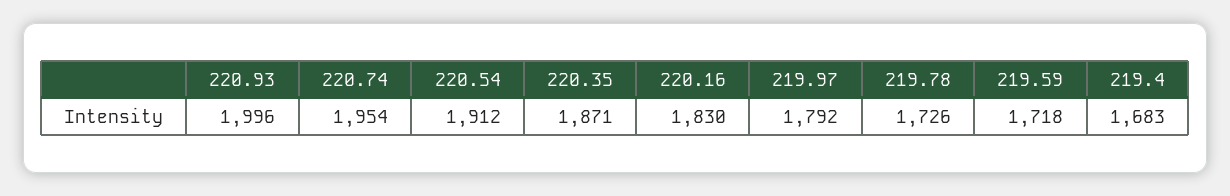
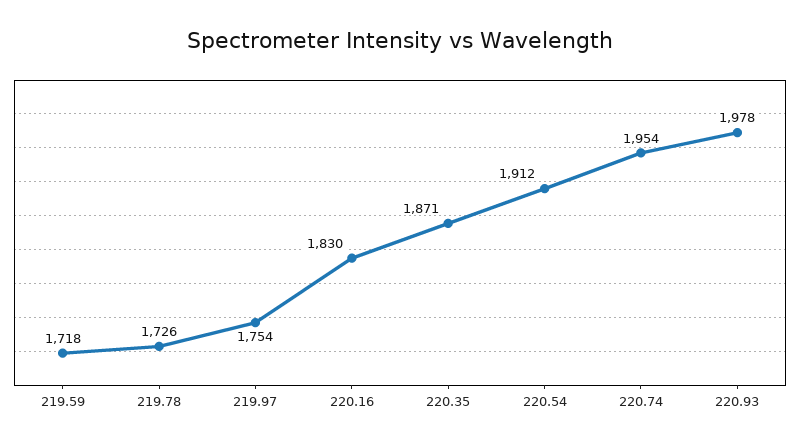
220.93: 1996 -> 1978
219.97: 1792 -> 1754
219.4: 1683 -> none

